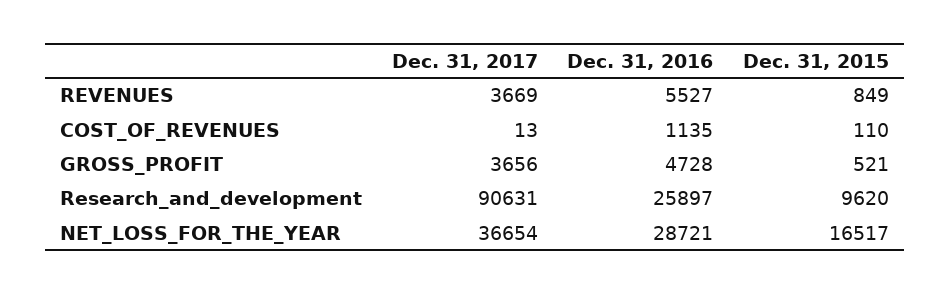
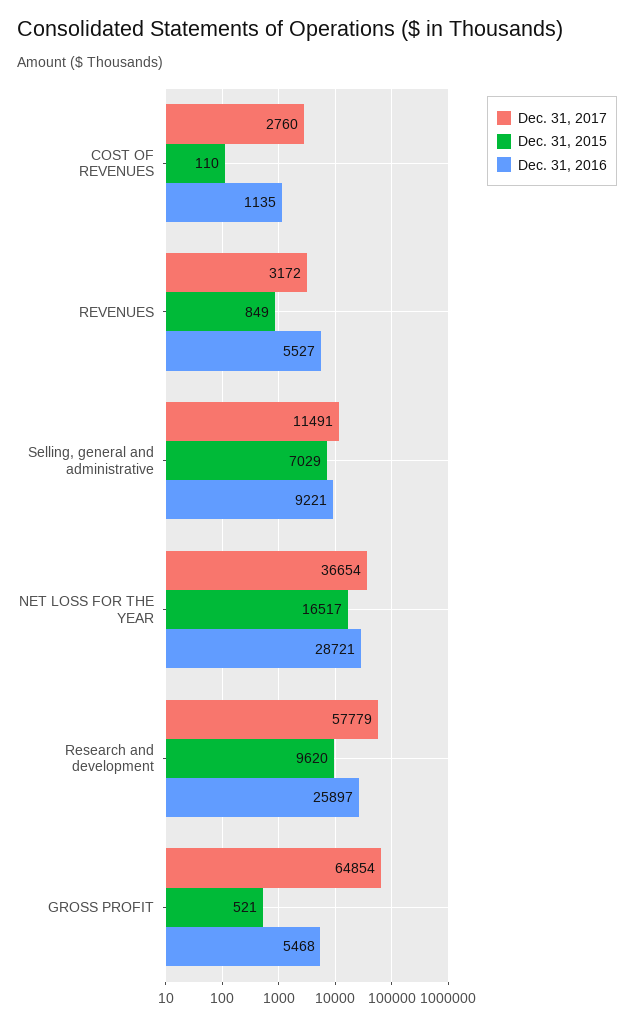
Dec. 31, 2017, REVENUES: 3669 -> 3172
Dec. 31, 2017, COST_OF_REVENUES: 13 -> 2760
Dec. 31, 2017, GROSS_PROFIT: 3656 -> 64854
Dec. 31, 2016, GROSS_PROFIT: 4728 -> 5468
Dec. 31, 2017, Research_and_development: 90631 -> 57779
Dec. 31, 2017, Selling, general and administrative: none -> 11491
Dec. 31, 2015, Selling, general and administrative: none -> 7029
Dec. 31, 2016, Selling, general and administrative: none -> 9221

